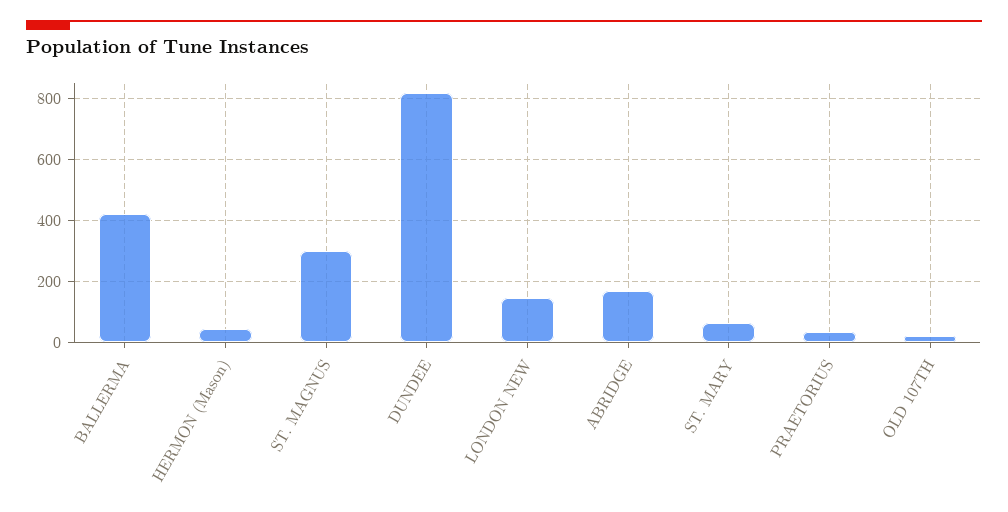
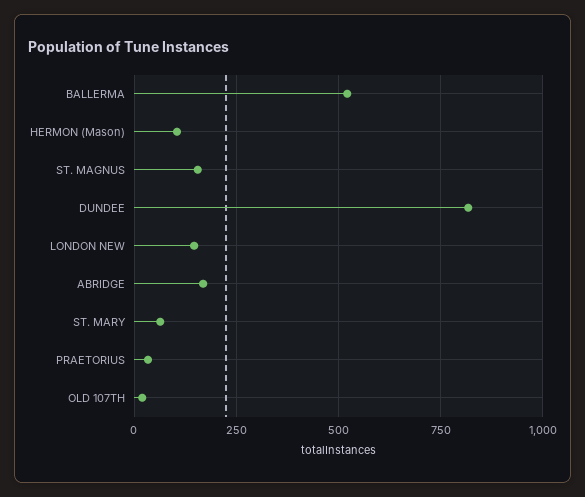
BALLERMA: 420 -> 525
HERMON (Mason): 40 -> 100
ST. MAGNUS: 300 -> 150

